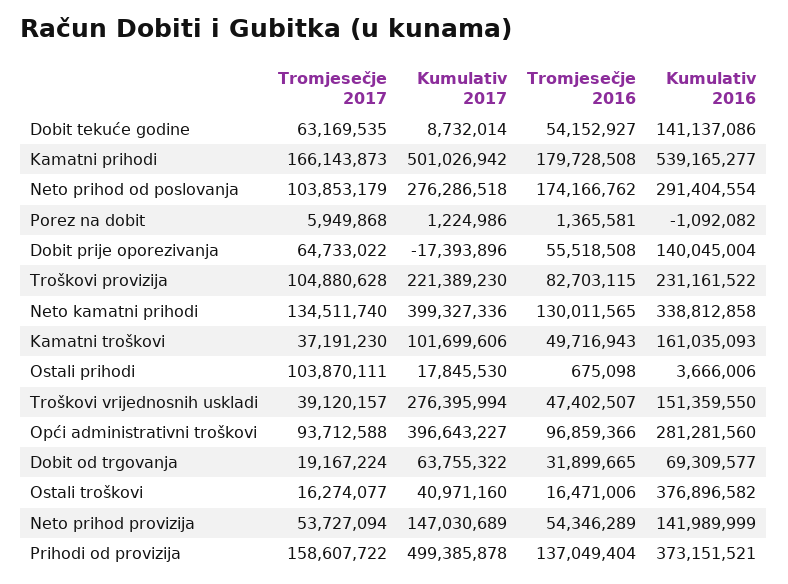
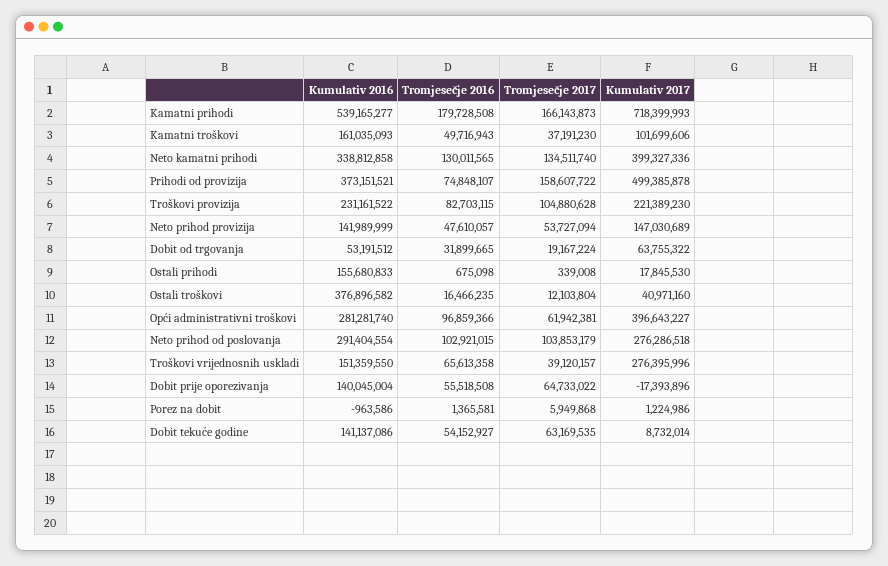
Kumulativ 2017, Kamatni prihodi: 501026942 -> 718399993
Tromjesečje 2016, Neto prihod od poslovanja: 174166762 -> 102921015
Kumulativ 2016, Porez na dobit: -1092082 -> -963586
Tromjesečje 2017, Ostali prihodi: 103870111 -> 339008
Kumulativ 2016, Ostali prihodi: 3666006 -> 155680833
Kumulativ 2017, Troškovi vrijednosnih uskladi: 276395994 -> 276395996
Tromjesečje 2016, Troškovi vrijednosnih uskladi: 47402507 -> 65613358
Tromjesečje 2017, Opći administrativni troškovi: 93712588 -> 61942381
Kumulativ 2016, Opći administrativni troškovi: 281281560 -> 281281740
Kumulativ 2016, Dobit od trgovanja: 69309577 -> 53191512
Tromjesečje 2017, Ostali troškovi: 16274077 -> 12103804
Tromjesečje 2016, Ostali troškovi: 16471006 -> 16466235
Tromjesečje 2016, Neto prihod provizija: 54346289 -> 47610057
Tromjesečje 2016, Prihodi od provizija: 137049404 -> 74848107

